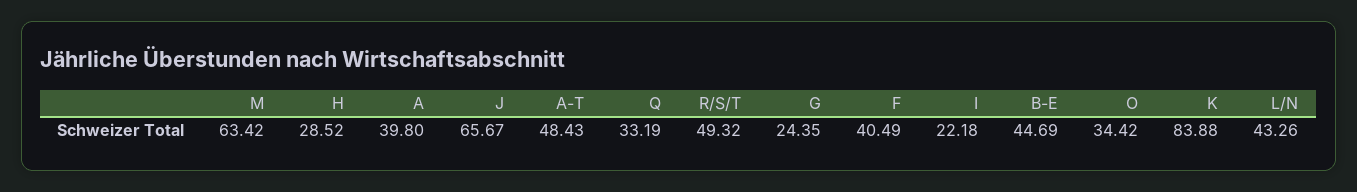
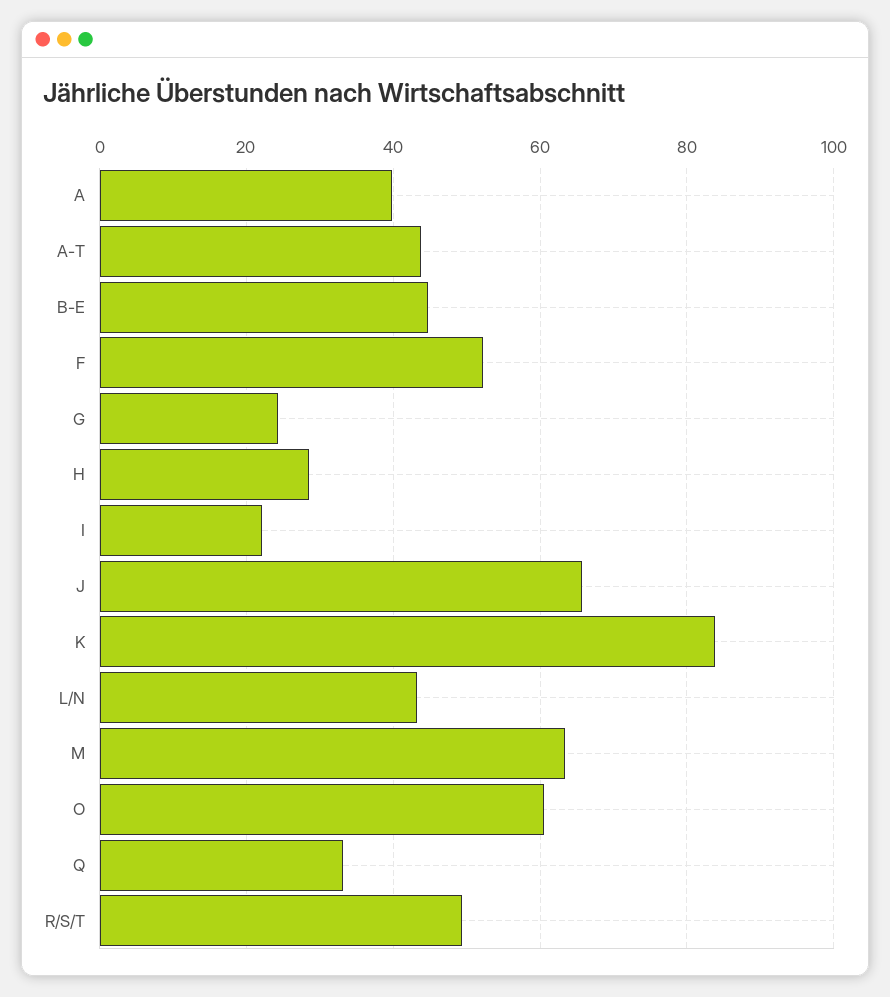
A-T: 48.43 -> 44
F: 40.49 -> 52
O: 34.42 -> 60

